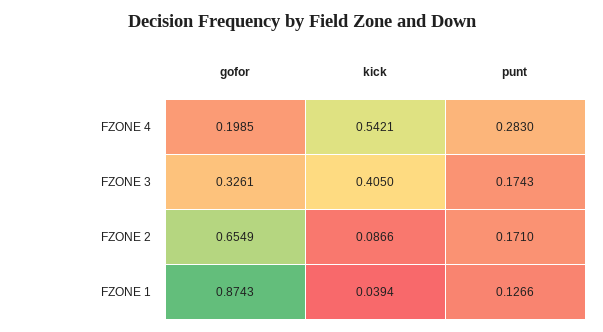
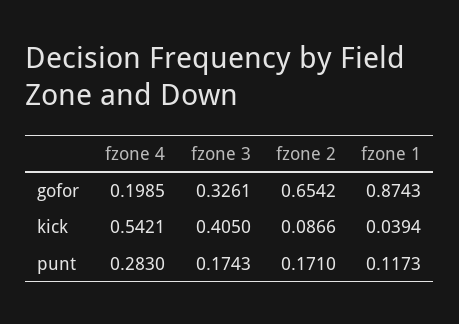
gofor, FZONE 2: 0.6549 -> 0.6542
punt, FZONE 1: 0.1266 -> 0.1173

